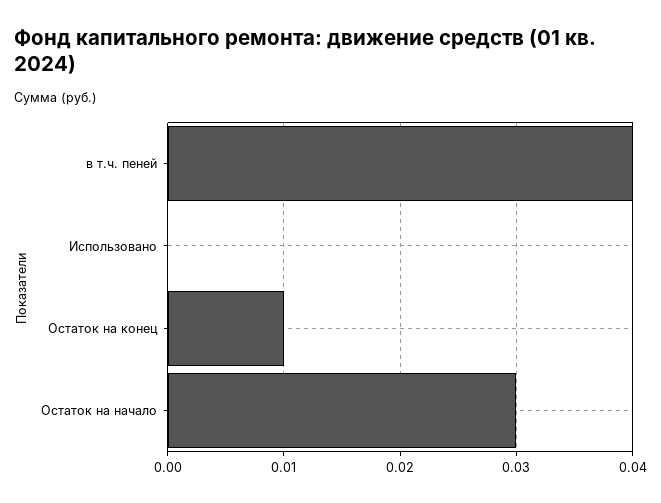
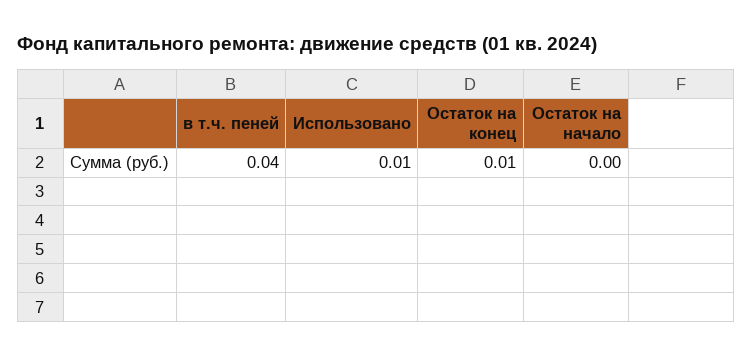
Использовано: 0 -> 0.01
Остаток на начало: 0.03 -> 0

